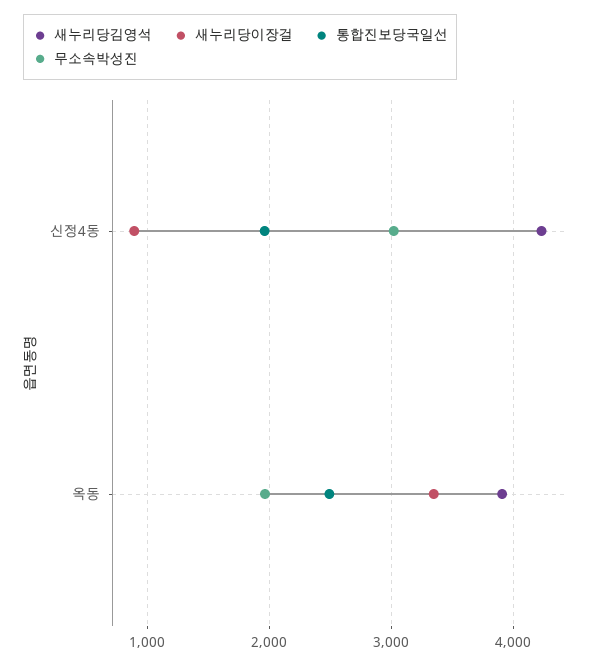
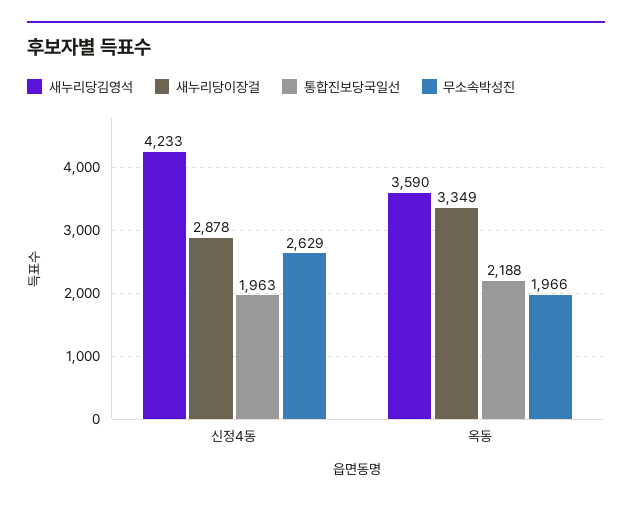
새누리당이장걸, 신정4동: 900 -> 2878
무소속박성진, 신정4동: 3000 -> 2629
새누리당김영석, 옥동: 3900 -> 3590
통합진보당국일선, 옥동: 2500 -> 2188

